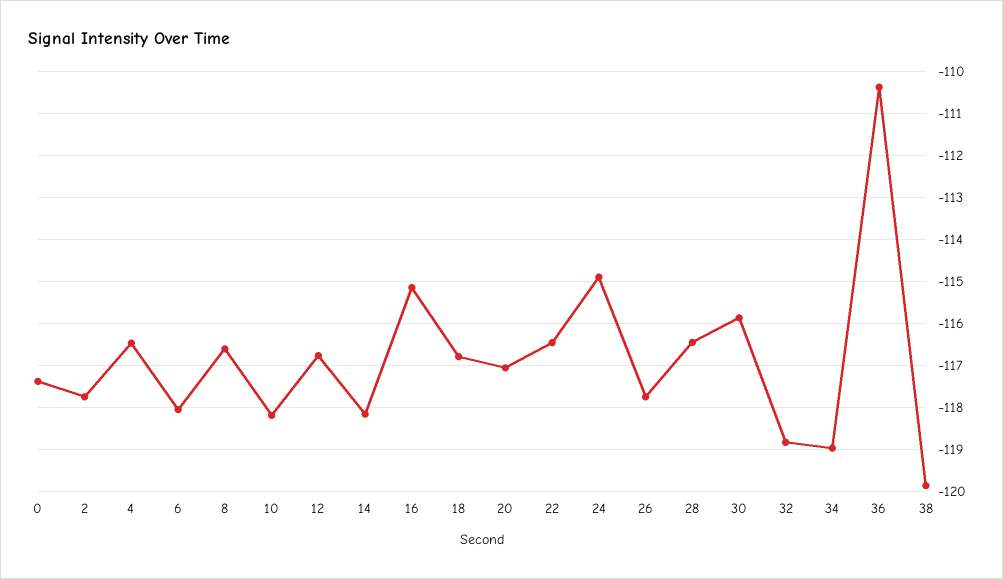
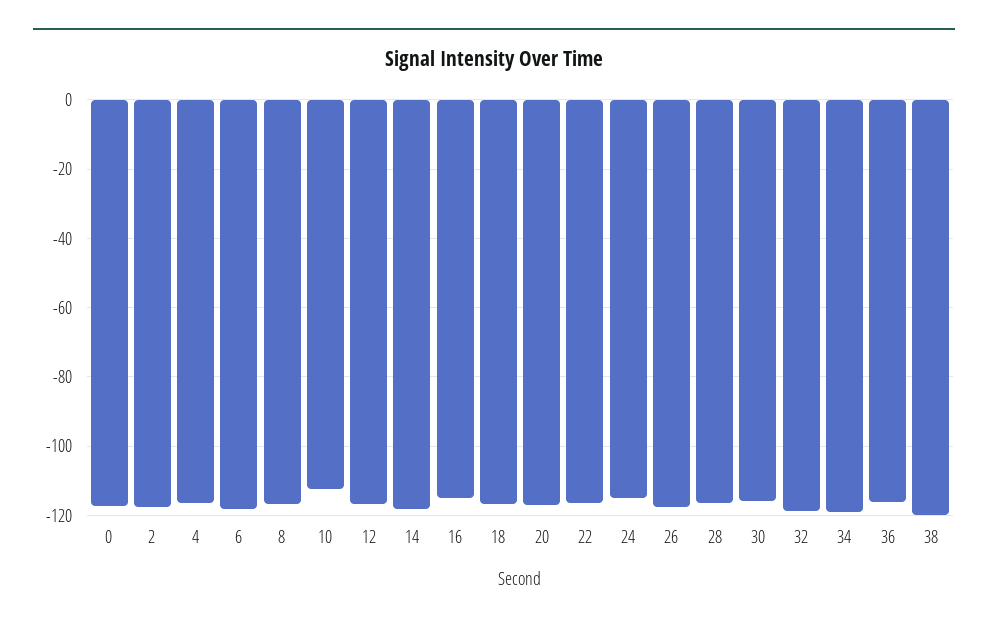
10: -118.2 -> -112
36: -110.4 -> -116

